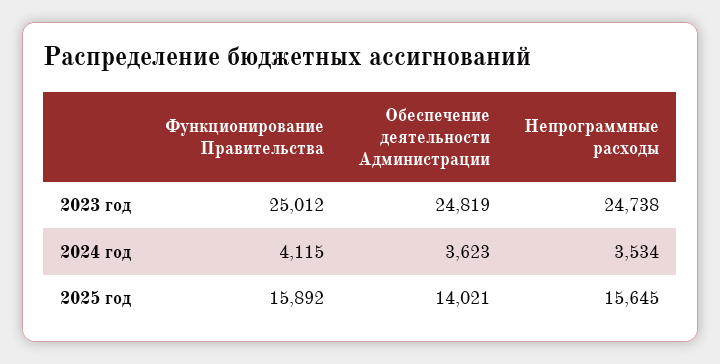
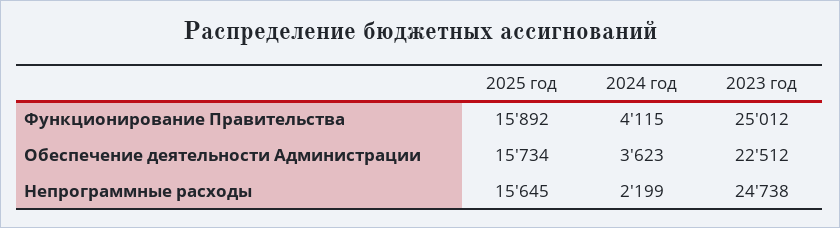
Обеспечение деятельности Администрации, 2023 год: 24819 -> 22512
Непрограммные расходы, 2024 год: 3534 -> 2199
Обеспечение деятельности Администрации, 2025 год: 14021 -> 15734

